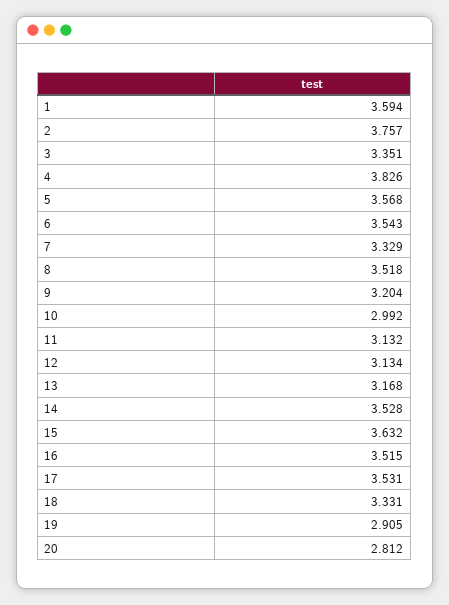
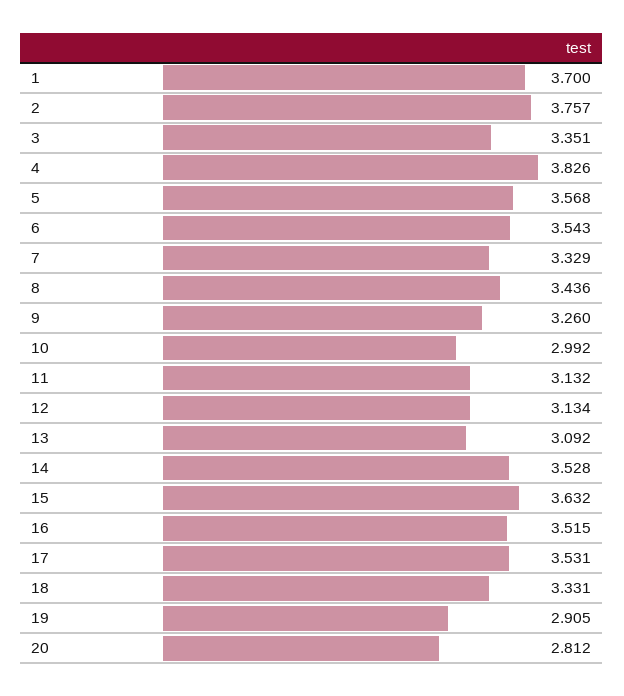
1: 3.594 -> 3.7
8: 3.518 -> 3.436
9: 3.204 -> 3.26
13: 3.168 -> 3.092

